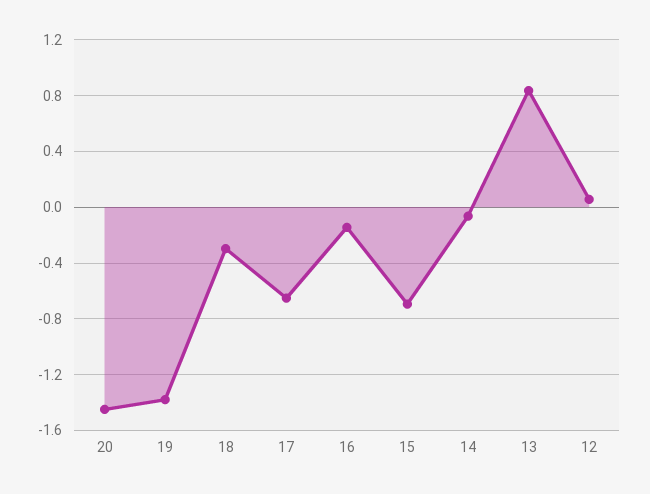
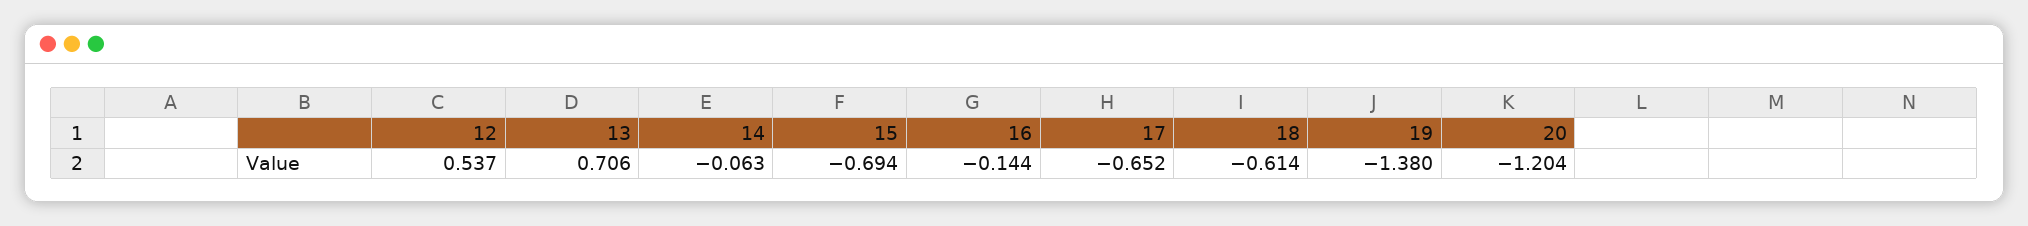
20: -1.45 -> -1.204
18: -0.3 -> -0.614
13: 0.85 -> 0.706
12: 0.05 -> 0.537

